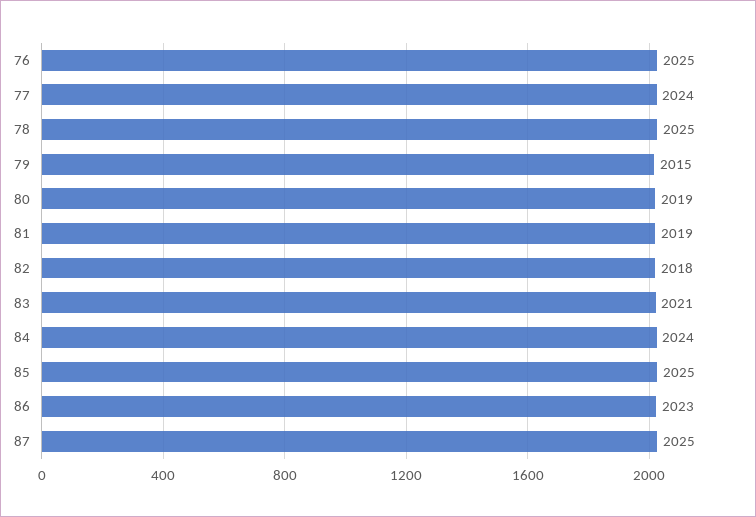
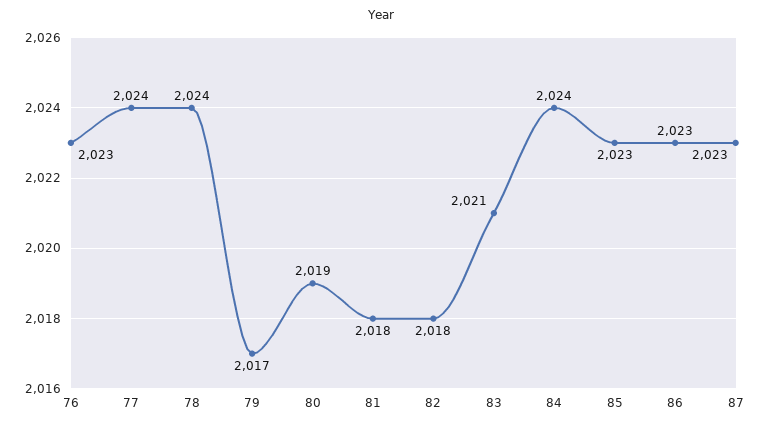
76: 2025 -> 2023
78: 2025 -> 2024
79: 2015 -> 2017
81: 2019 -> 2018
85: 2025 -> 2023
87: 2025 -> 2023

